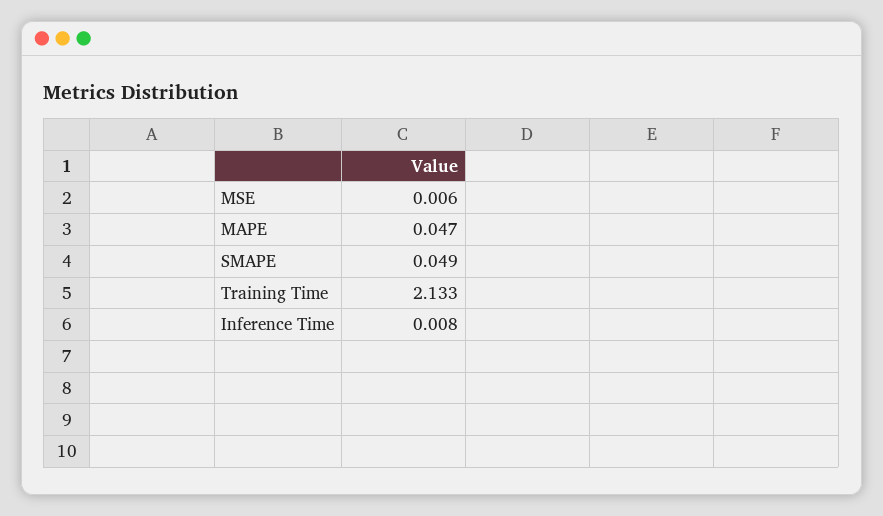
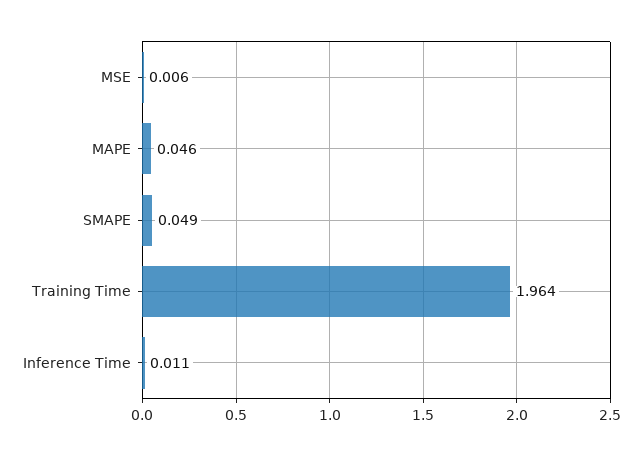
MAPE: 0.047 -> 0.046
Training Time: 2.133 -> 1.964
Inference Time: 0.008 -> 0.011

